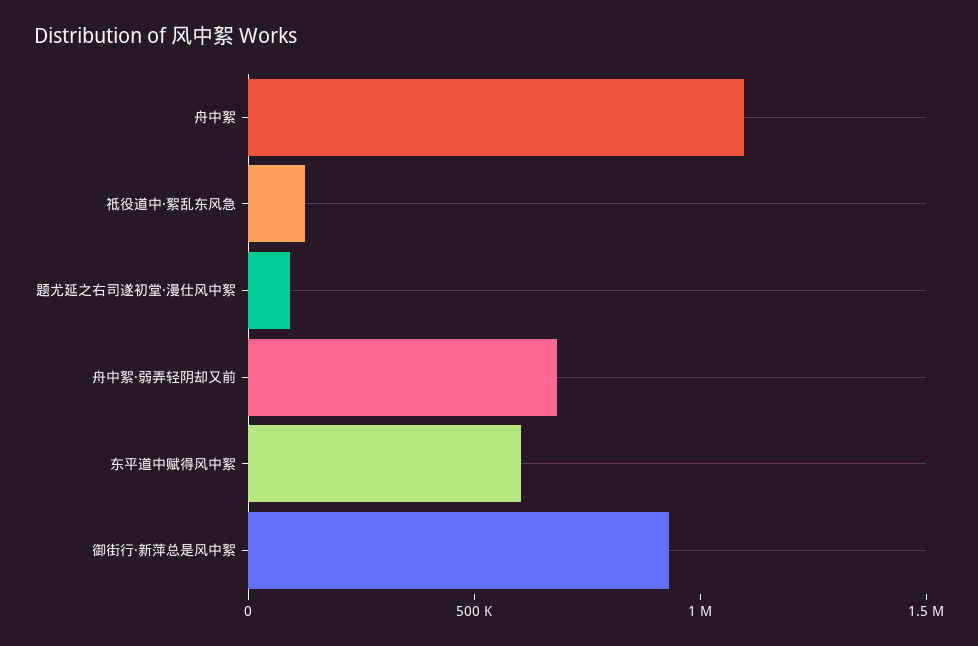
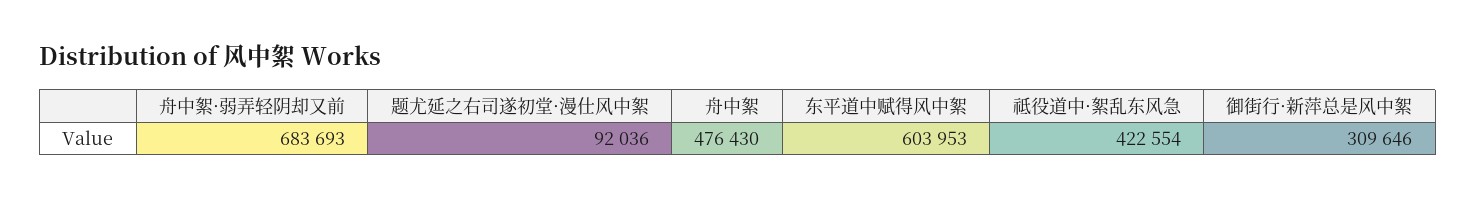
舟中絮: 1100000 -> 476430
祗役道中·絮乱东风急: 100000 -> 422554
御街行·新萍总是风中絮: 900000 -> 309646

